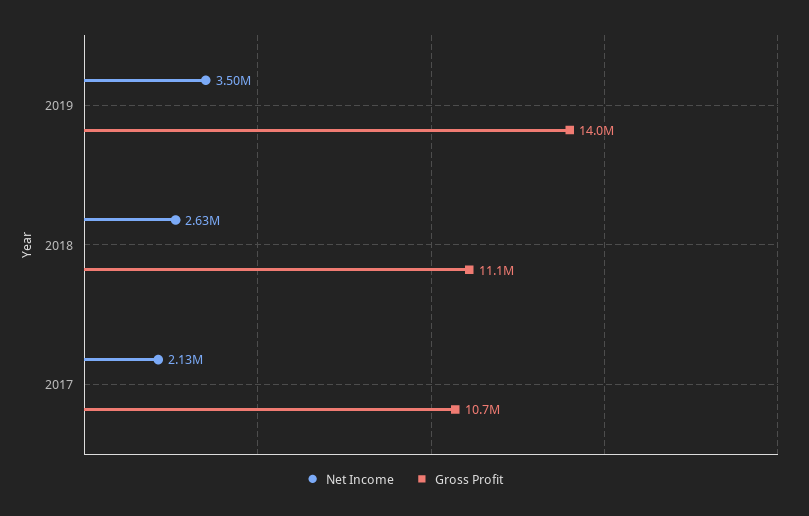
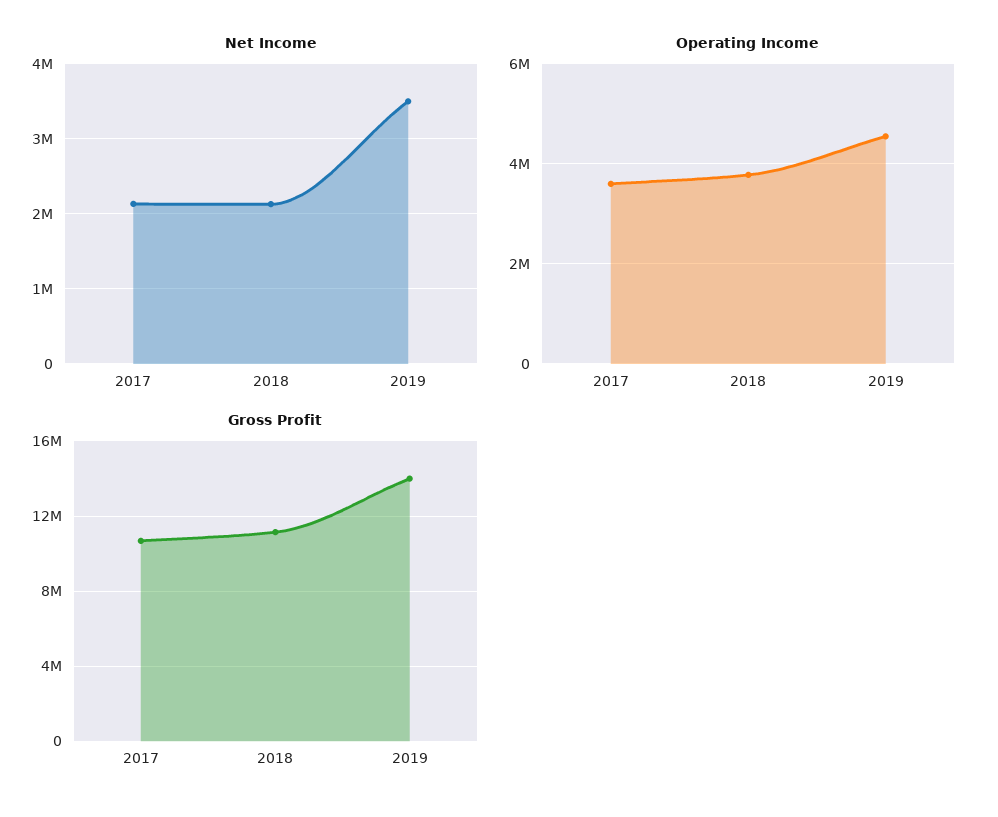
Net Income, 2018: 2630000 -> 2100000
Operating Income, 2017: none -> 3600000
Operating Income, 2018: none -> 3800000
Operating Income, 2019: none -> 4600000

